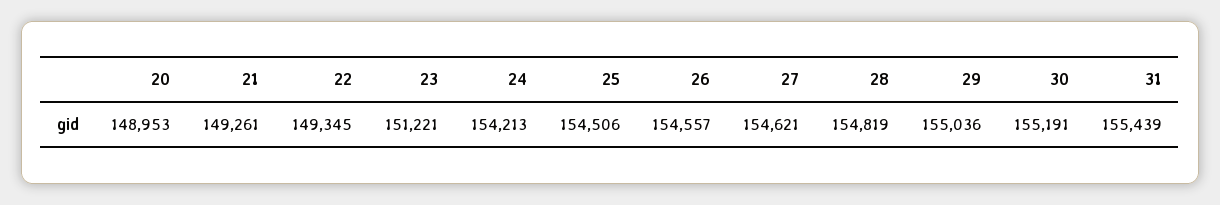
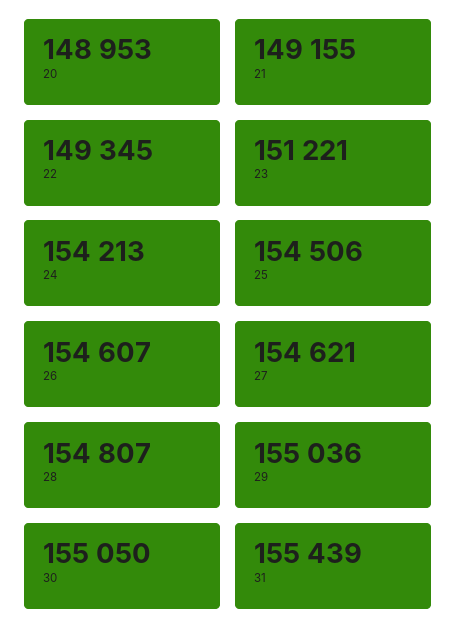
21: 149261 -> 149155
26: 154557 -> 154607
28: 154819 -> 154807
30: 155191 -> 155050

